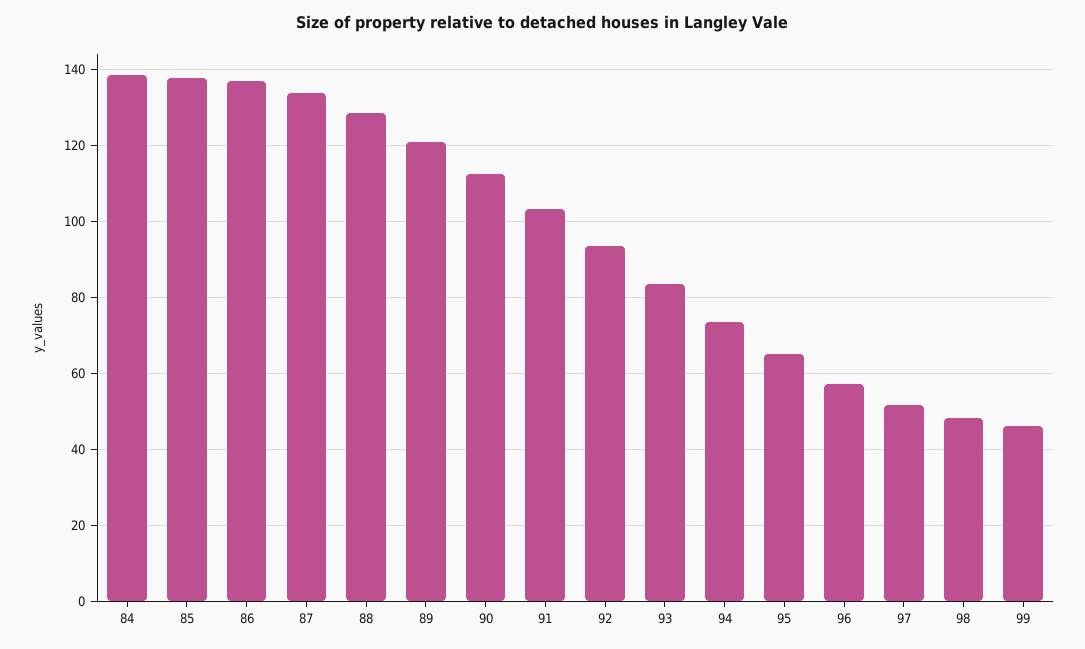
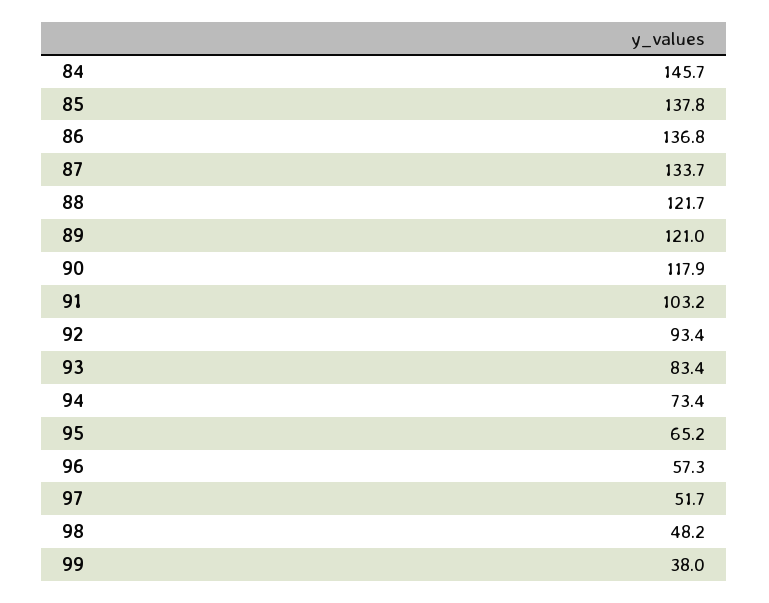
84: 138 -> 145.7
88: 128 -> 121.7
90: 112 -> 117.9
99: 46 -> 38

